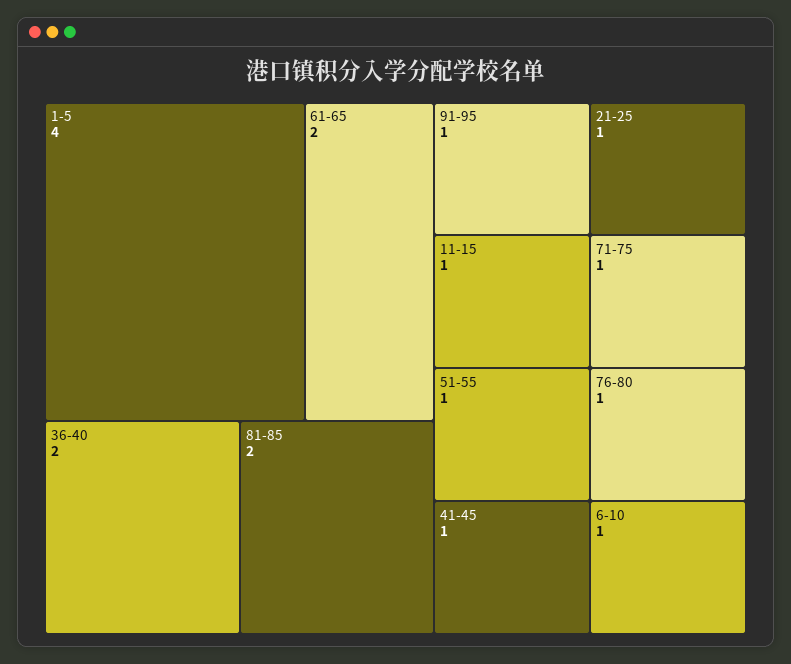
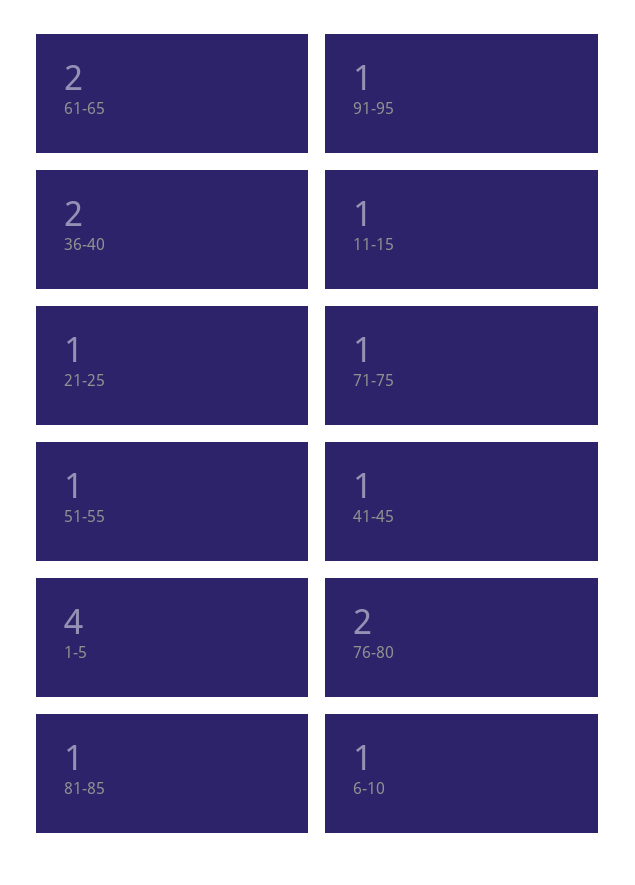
81-85: 2 -> 1
76-80: 1 -> 2

